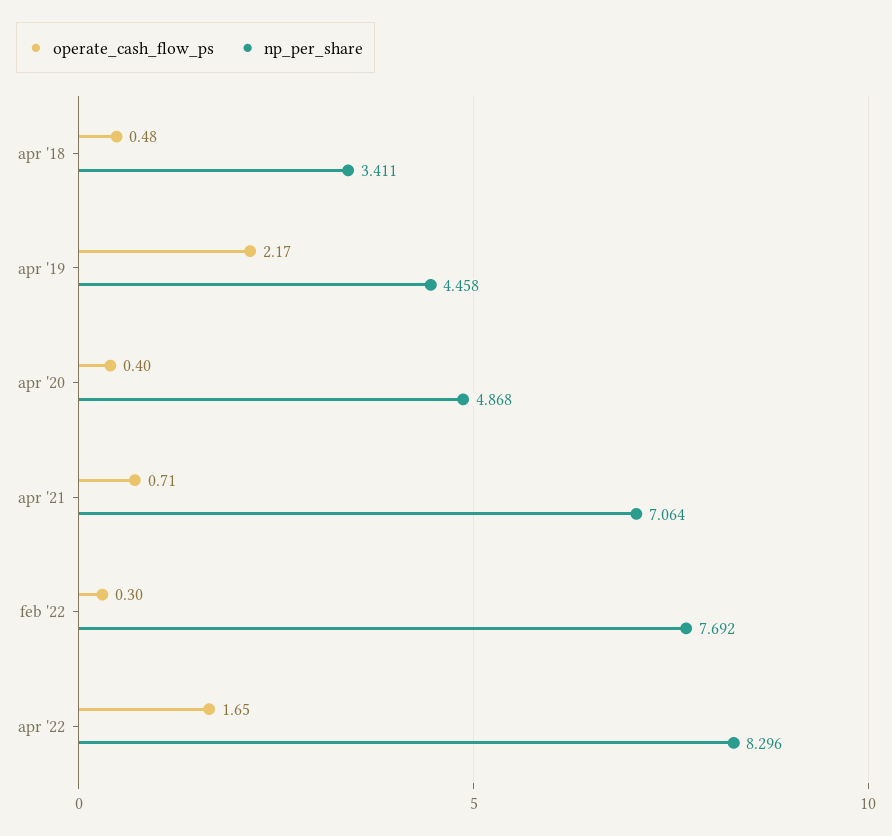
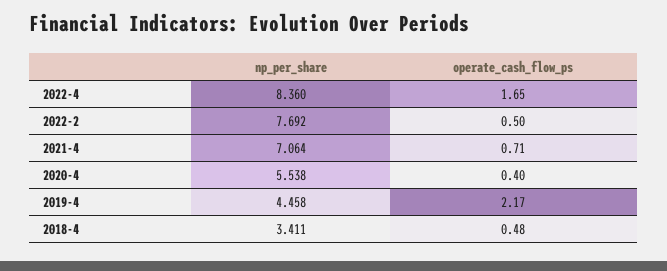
np_per_share, apr '20: 4.868 -> 5.538
operate_cash_flow_ps, feb '22: 0.3 -> 0.5
np_per_share, apr '22: 8.296 -> 8.36

